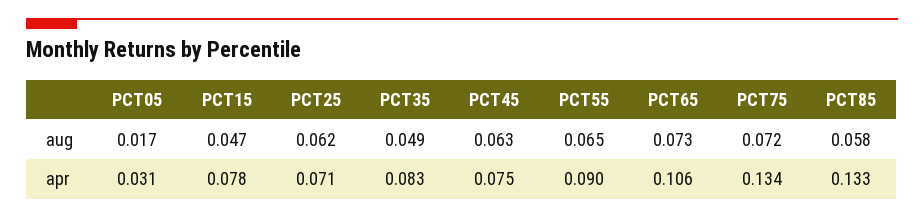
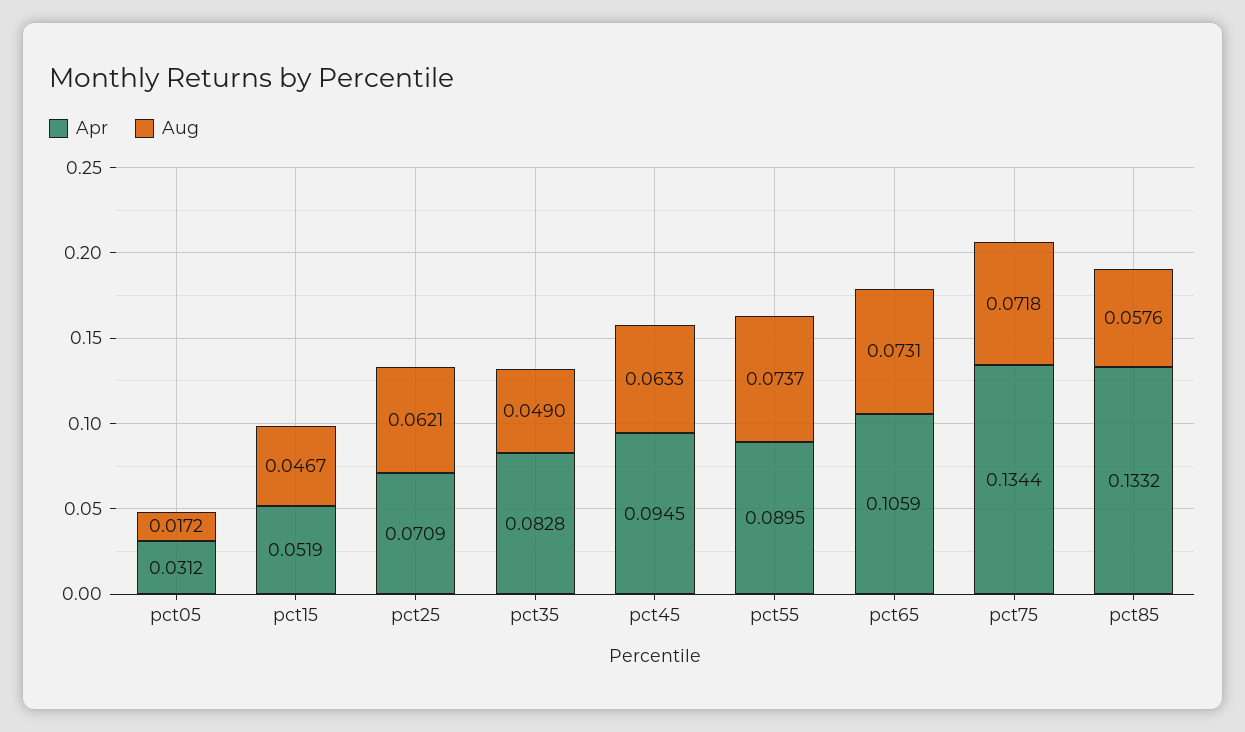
aug, PCT55: 0.065 -> 0.0737
apr, PCT15: 0.078 -> 0.0519
apr, PCT45: 0.075 -> 0.0945

